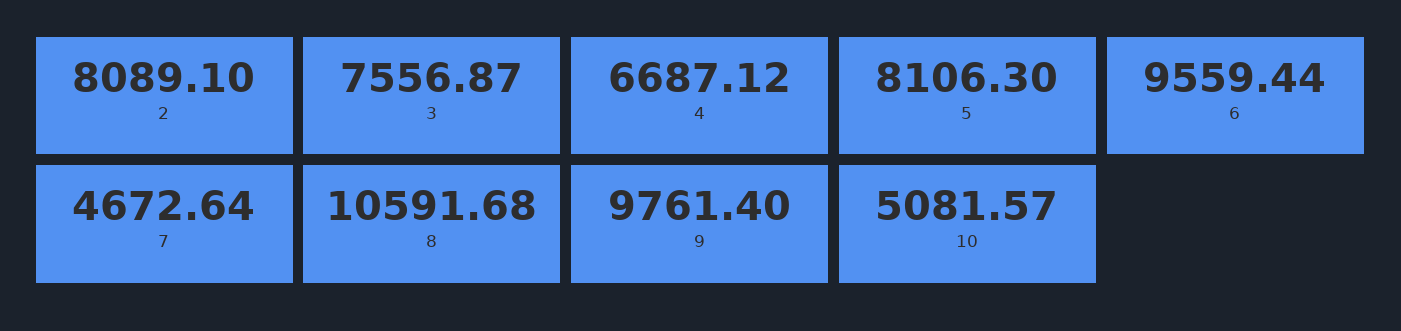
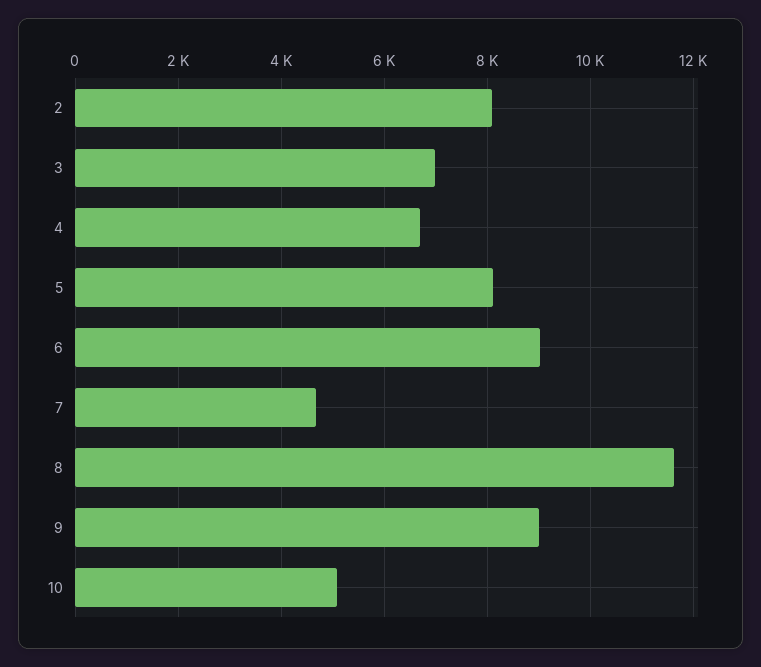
3: 7556.87 -> 7000
6: 9559.44 -> 9000
8: 10591.68 -> 11600
9: 9761.4 -> 9000

